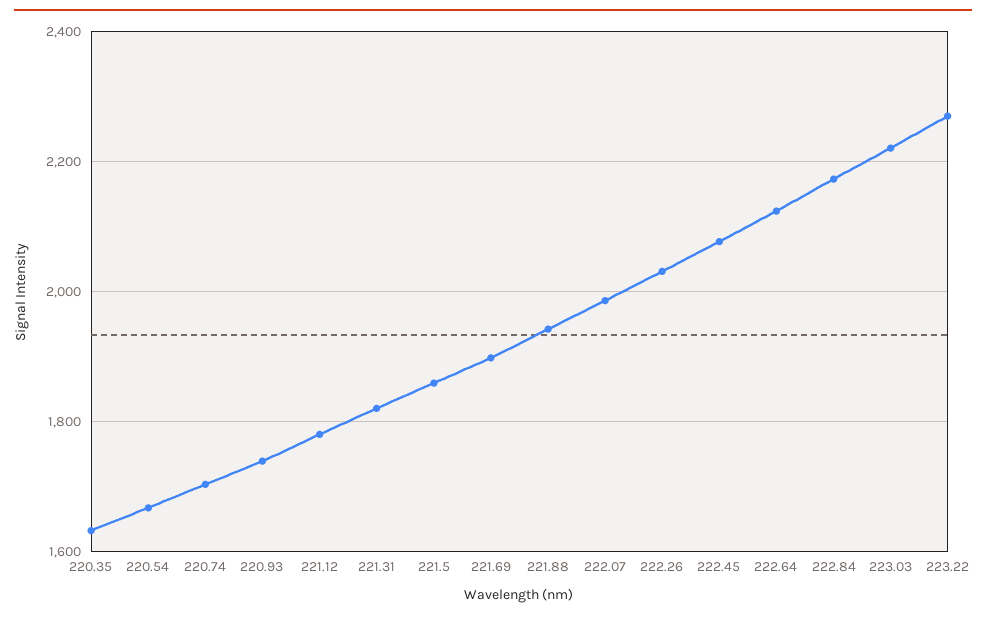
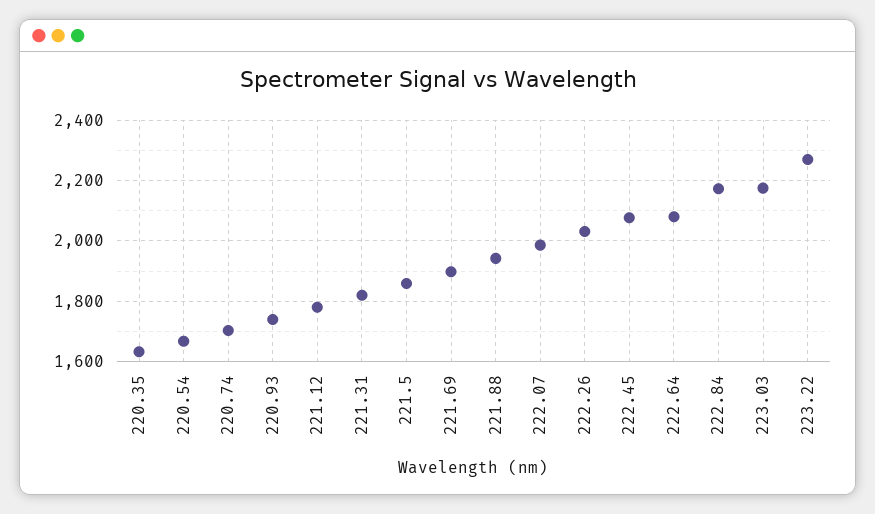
222.64: 2120 -> 2080
223.03: 2220 -> 2180

